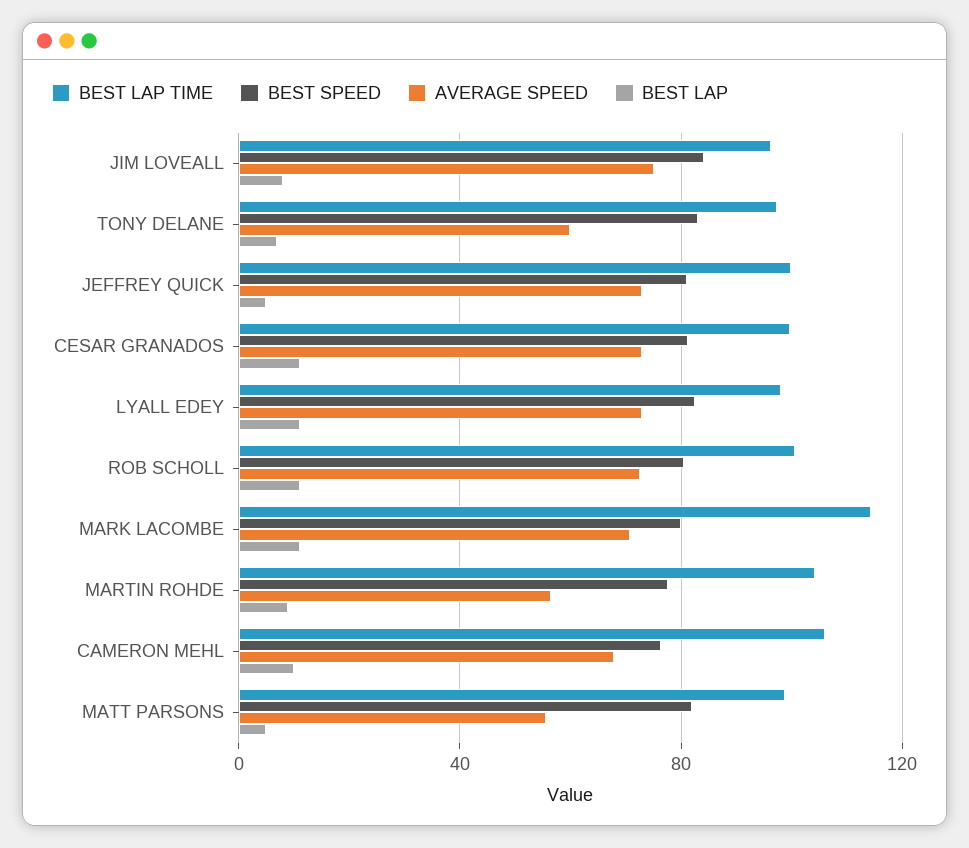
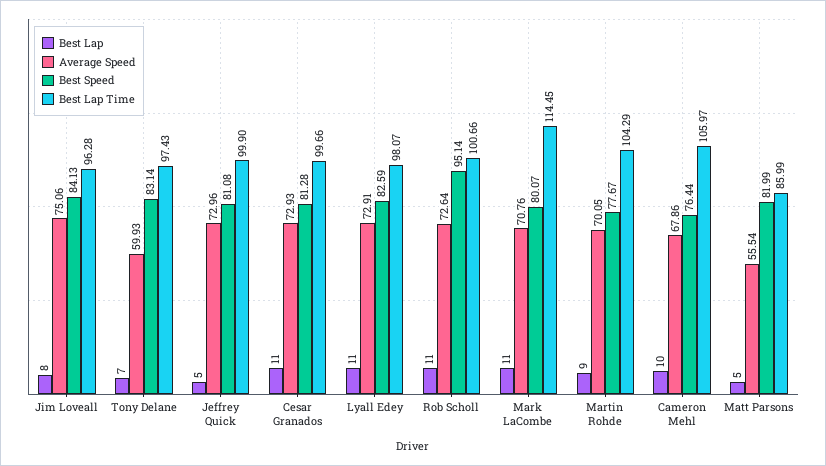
BEST SPEED, ROB SCHOLL: 80 -> 95.14
AVERAGE SPEED, MARTIN ROHDE: 55 -> 70.05
BEST LAP TIME, MATT PARSONS: 100 -> 85.99

